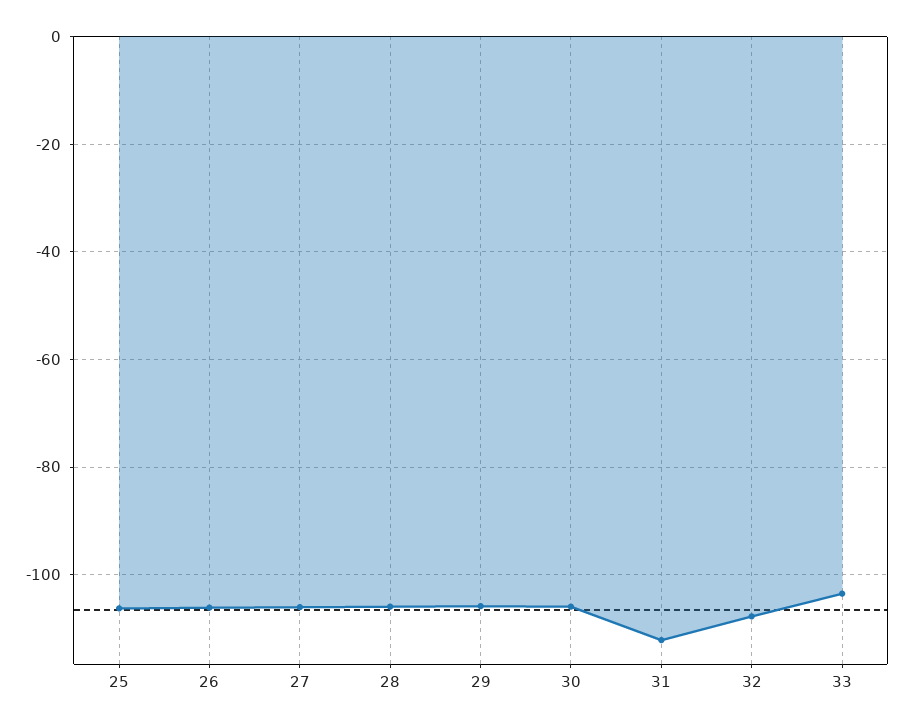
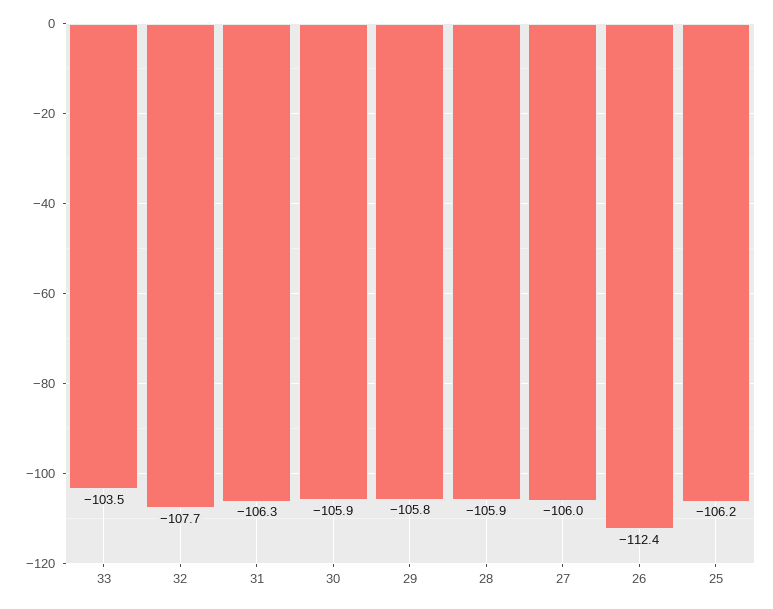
26: -106 -> -112.4
31: -112 -> -106.3

